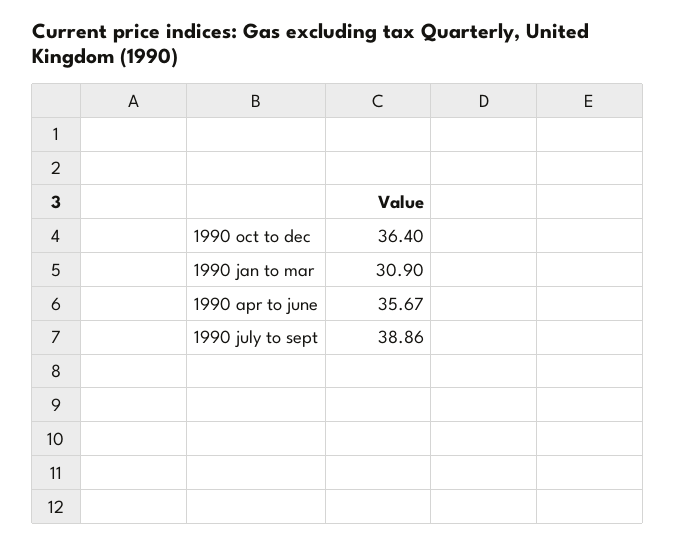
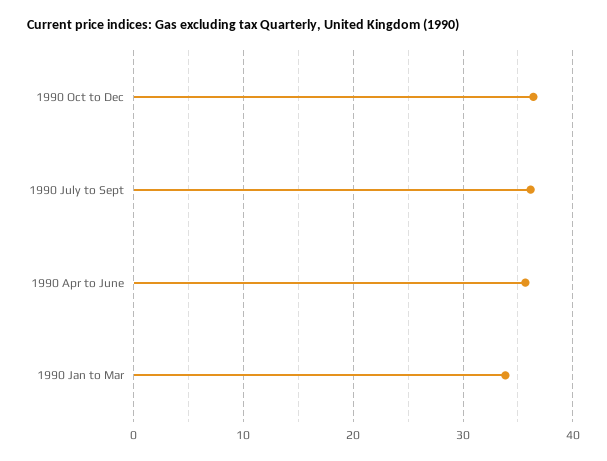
1990 jan to mar: 30.9 -> 34
1990 july to sept: 38.86 -> 36

